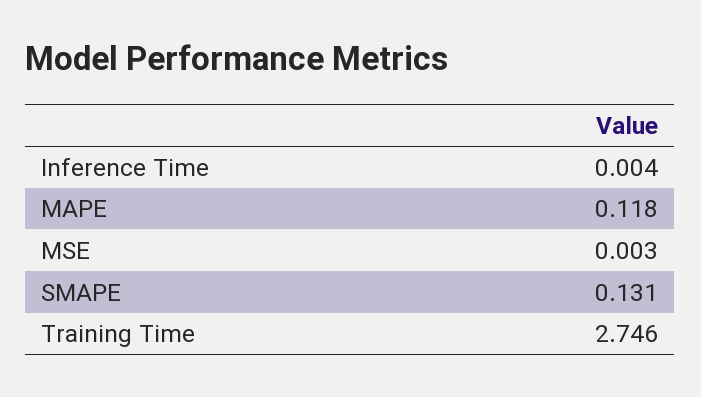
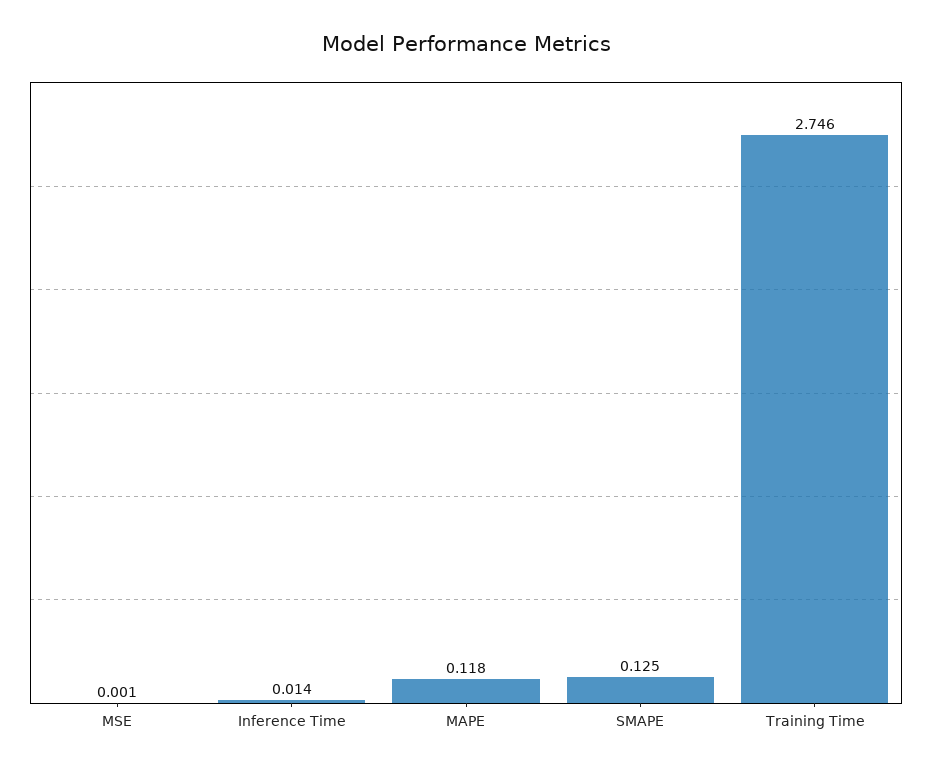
Inference Time: 0.004 -> 0.014
MSE: 0.003 -> 0.001
SMAPE: 0.131 -> 0.125

